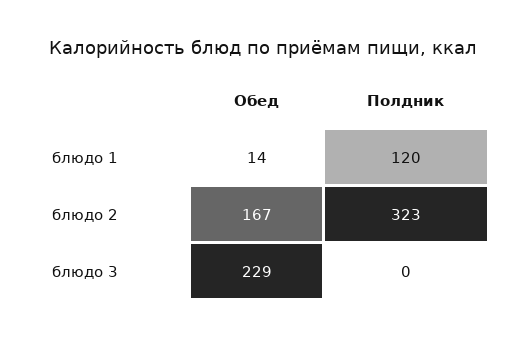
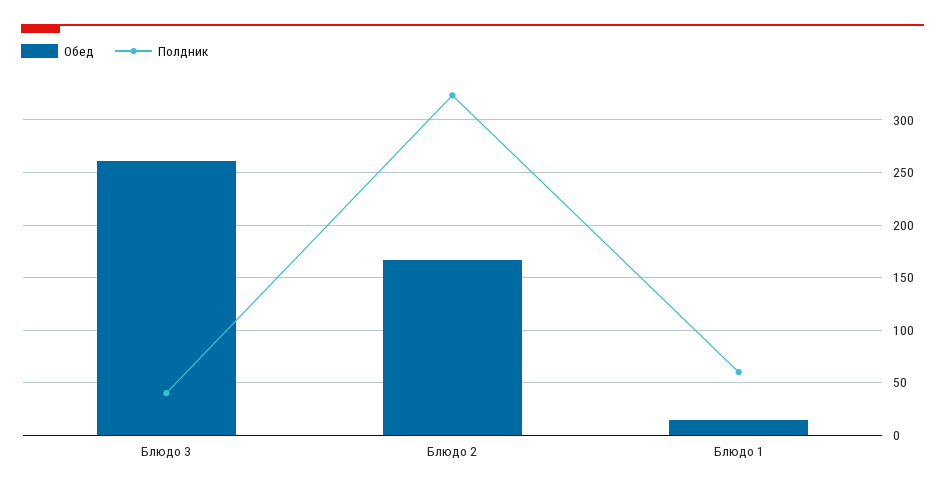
Полдник, блюдо 1: 120 -> 60
Обед, блюдо 3: 229 -> 260
Полдник, блюдо 3: 0 -> 40

